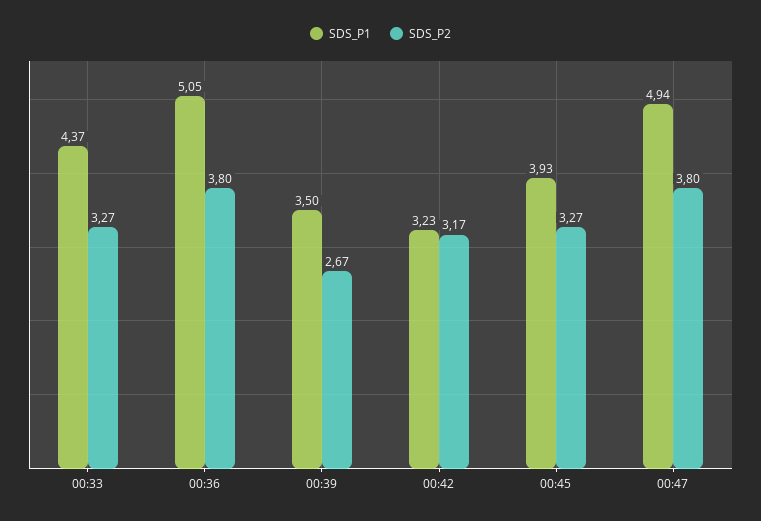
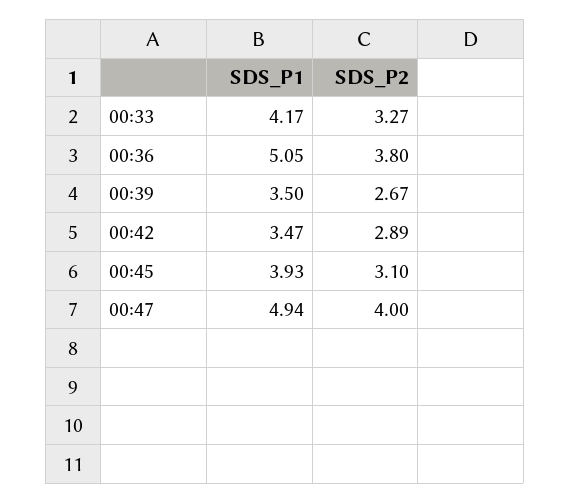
SDS_P1, 00:33: 4.37 -> 4.17
SDS_P1, 00:42: 3.23 -> 3.47
SDS_P2, 00:42: 3.17 -> 2.89
SDS_P2, 00:45: 3.27 -> 3.1
SDS_P2, 00:47: 3.8 -> 4

